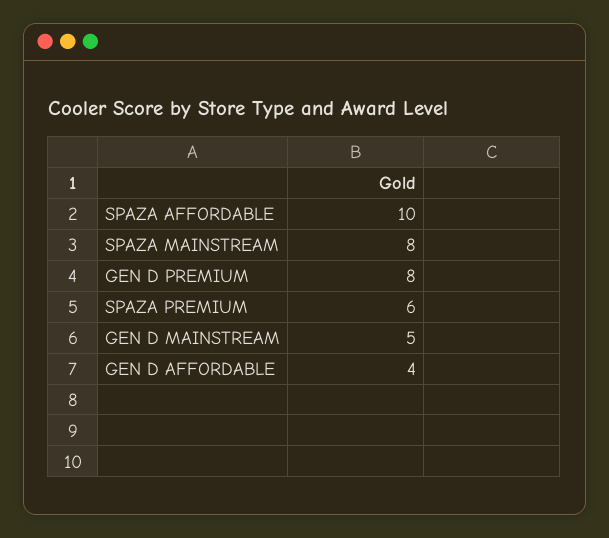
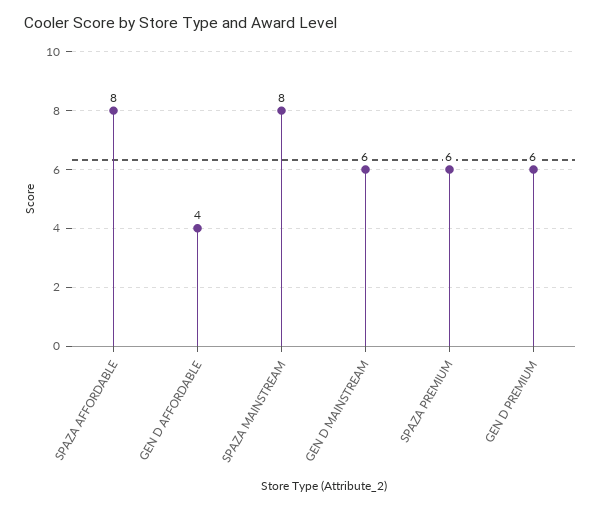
SPAZA AFFORDABLE: 10 -> 8
GEN D PREMIUM: 8 -> 6
GEN D MAINSTREAM: 5 -> 6

